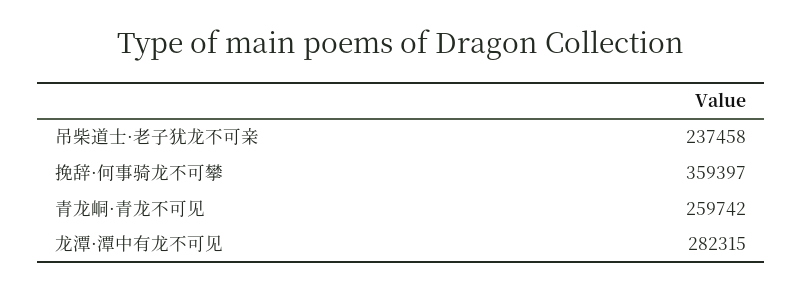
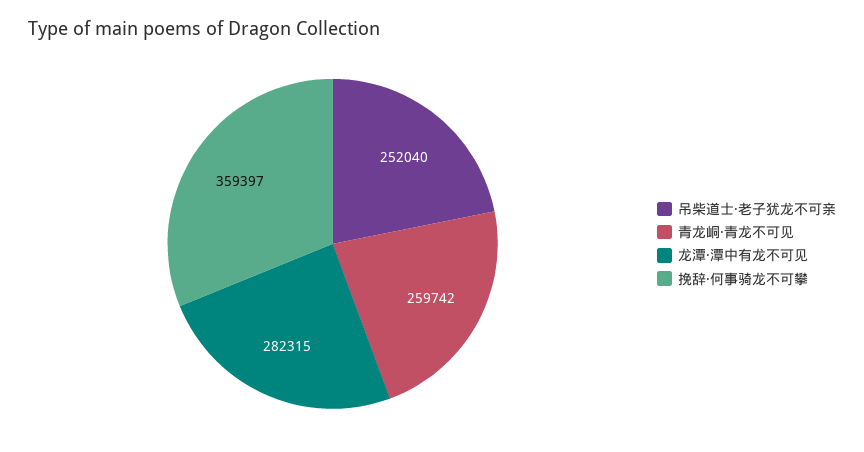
吊柴道士·老子犹龙不可亲: 237458 -> 252040

